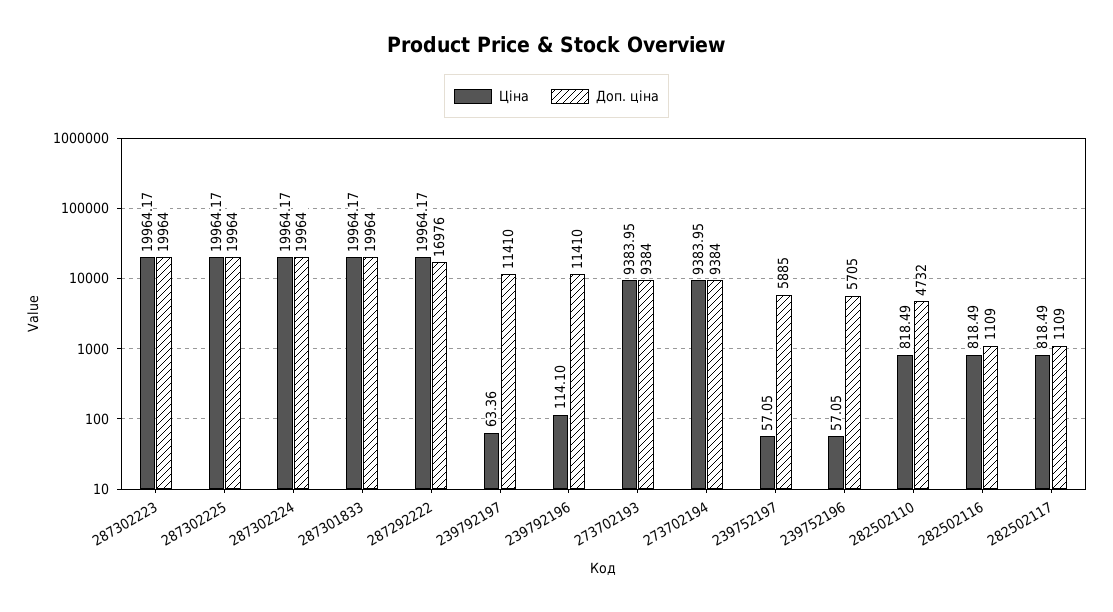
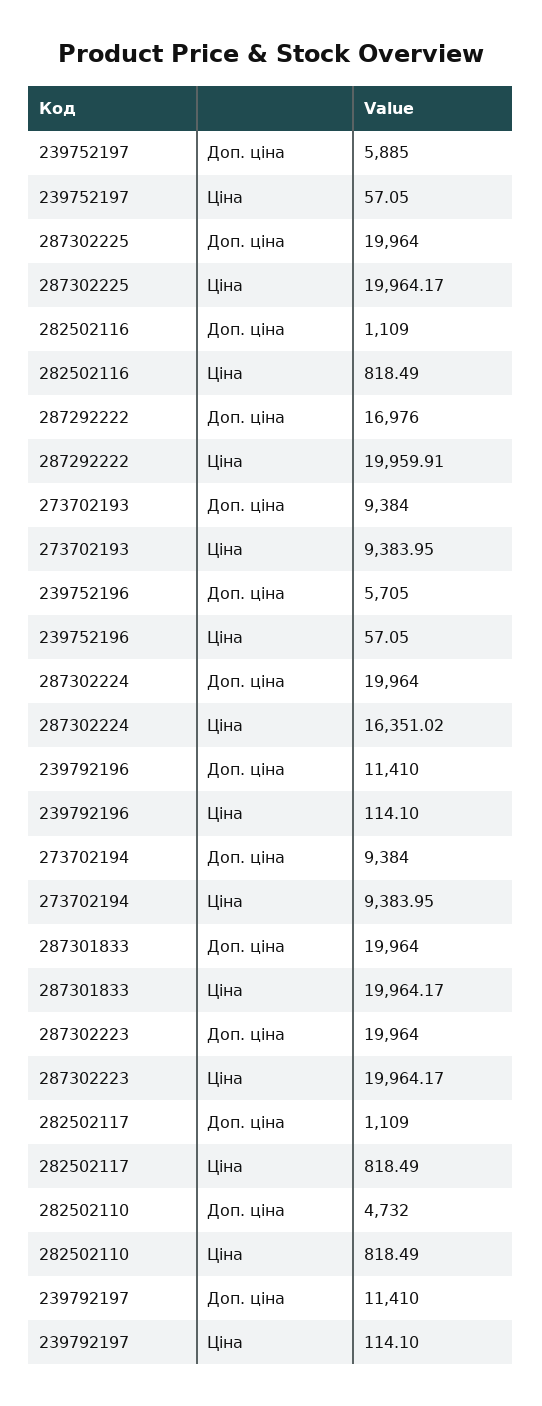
Ціна, 287302224: 19964.17 -> 16351.02
Ціна, 287292222: 19964.17 -> 19959.91
Ціна, 239792197: 63.36 -> 114.1

